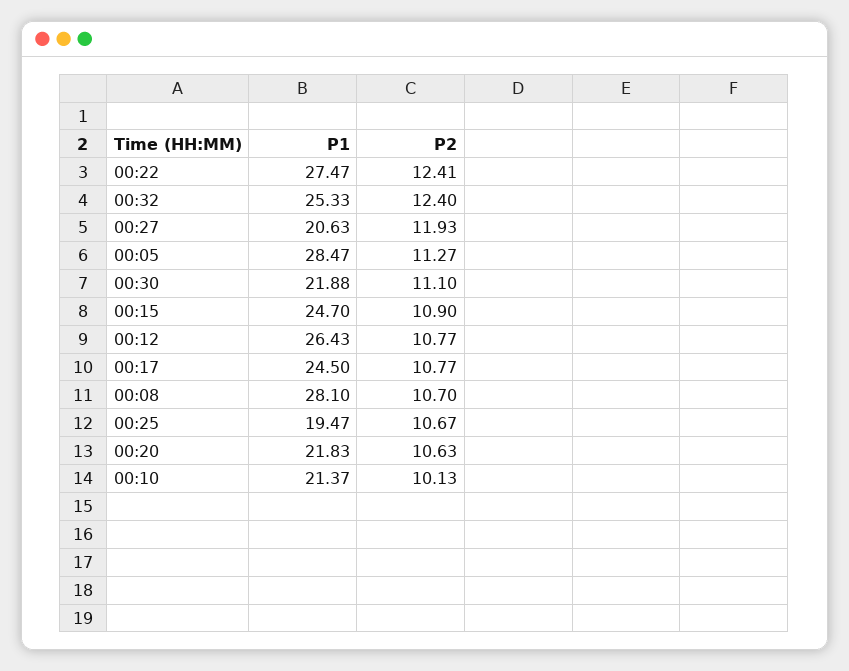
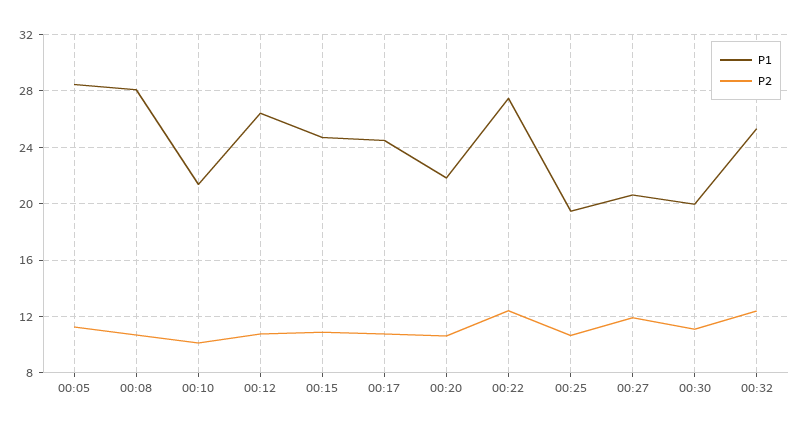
P1, 00:30: 21.88 -> 20

